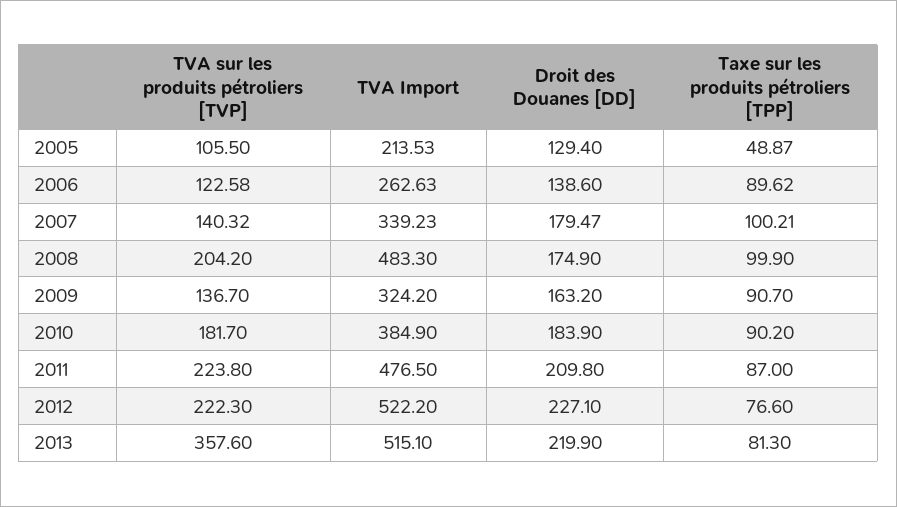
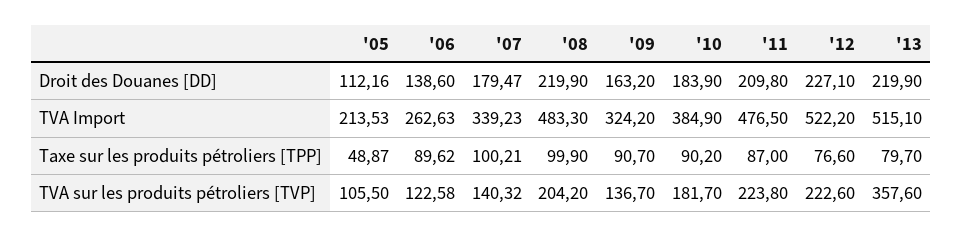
Droit des Douanes [DD], 2005: 129.4 -> 112.16
Droit des Douanes [DD], 2008: 174.9 -> 219.9
TVA sur les produits pétroliers [TVP], 2012: 222.3 -> 222.6
Taxe sur les produits pétroliers [TPP], 2013: 81.3 -> 79.7

